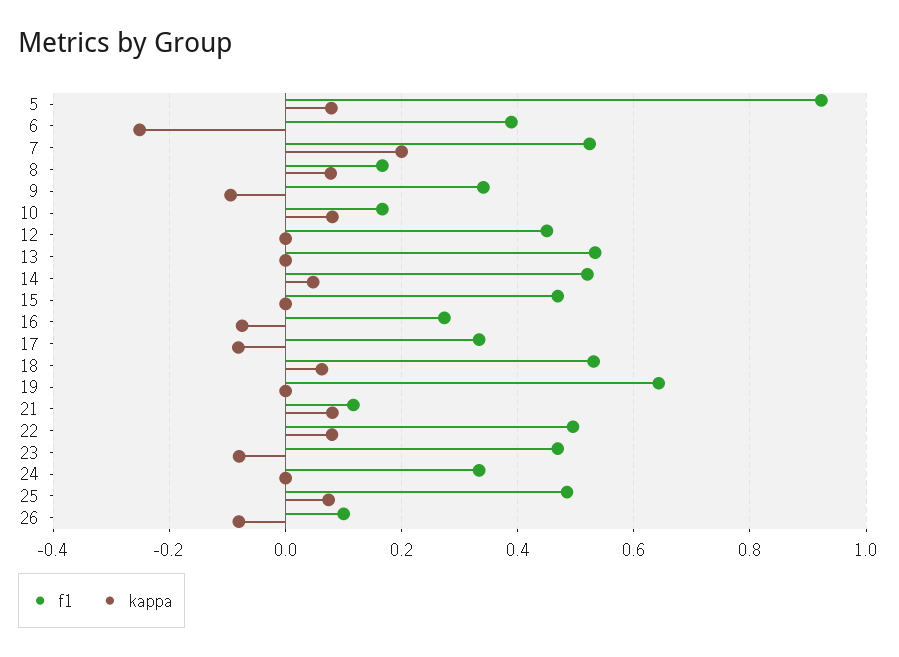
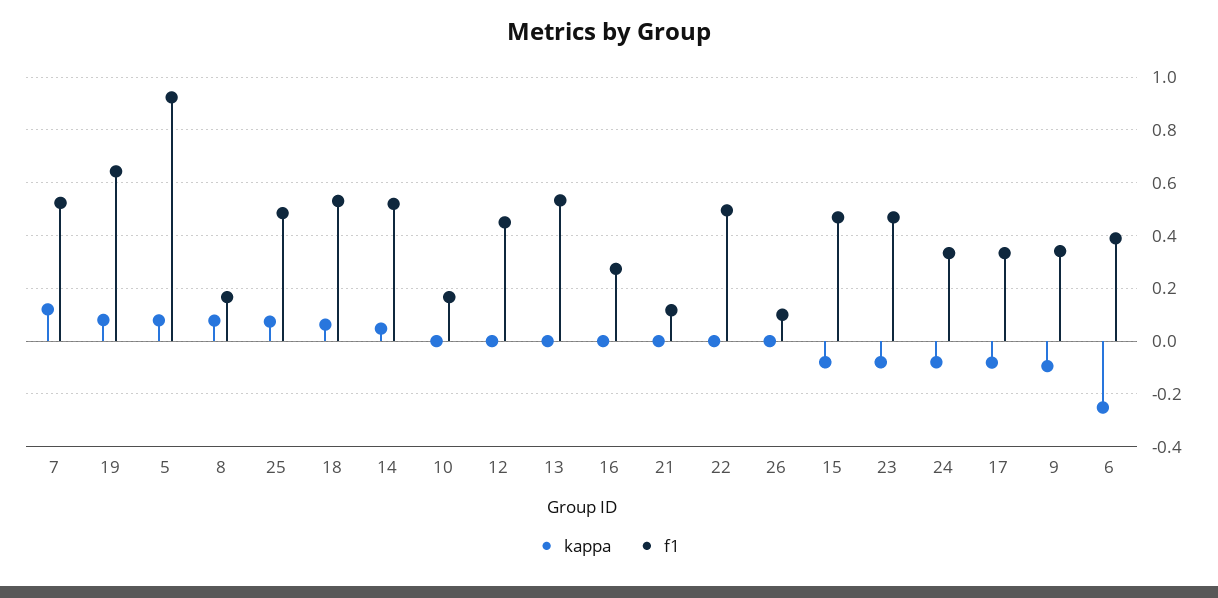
kappa, 7: 0.2 -> 0.125
kappa, 10: 0.08 -> 0
kappa, 15: 0 -> -0.075
kappa, 16: -0.08 -> 0
kappa, 19: 0 -> 0.075
kappa, 21: 0.08 -> 0
kappa, 22: 0.08 -> 0
kappa, 24: 0 -> -0.075
kappa, 26: -0.08 -> 0

